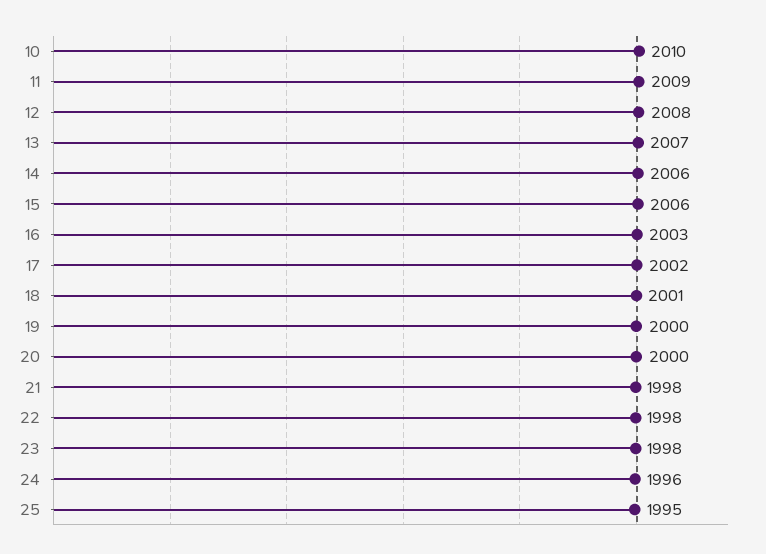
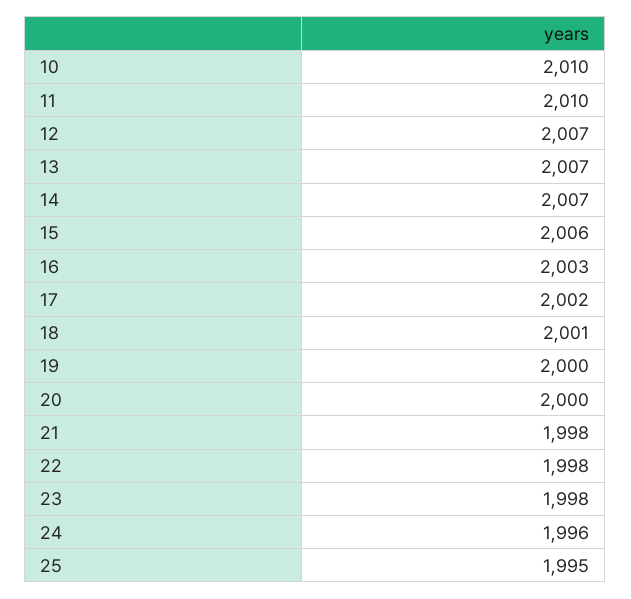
11: 2009 -> 2010
12: 2008 -> 2007
14: 2006 -> 2007

